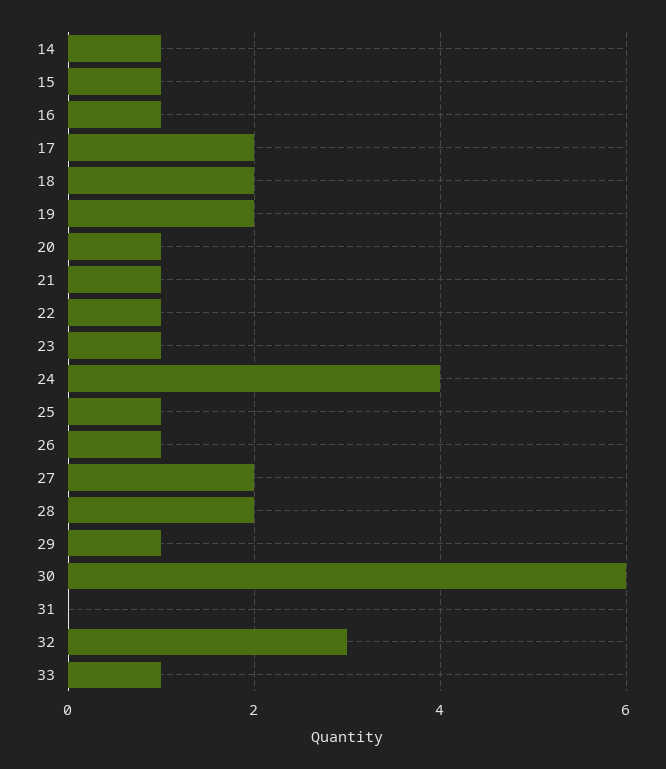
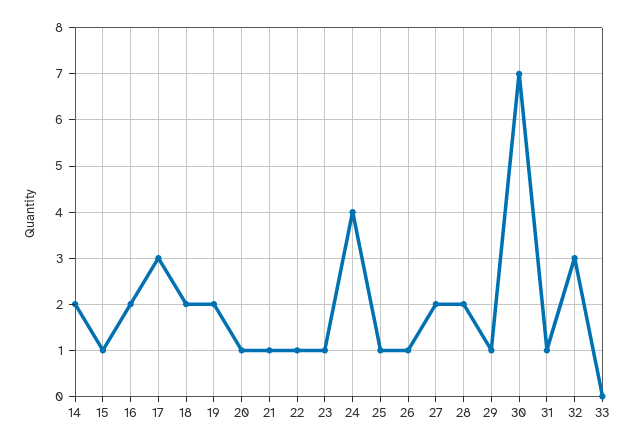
14: 1 -> 2
16: 1 -> 2
17: 2 -> 3
30: 6 -> 7
31: 0 -> 1
33: 1 -> 0

